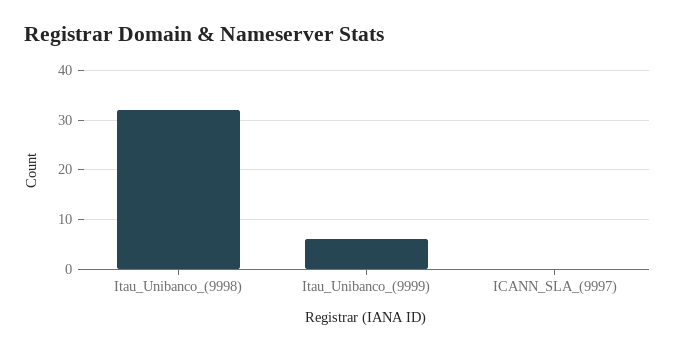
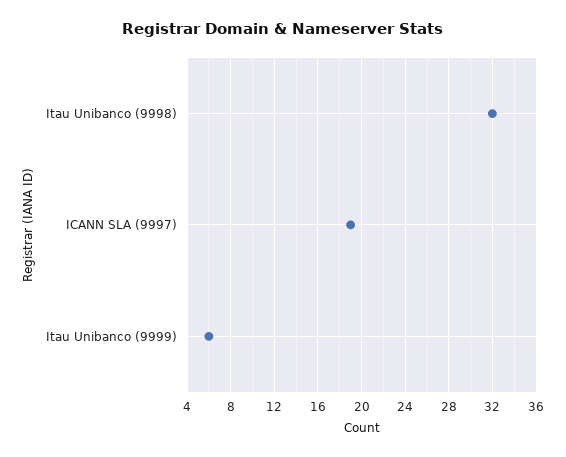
ICANN_SLA_(9997): 0 -> 19

